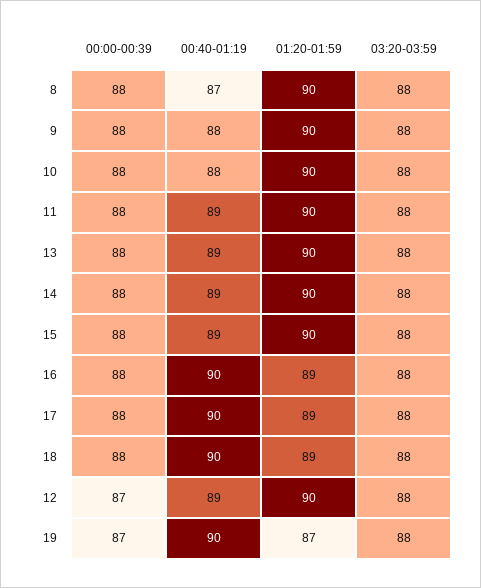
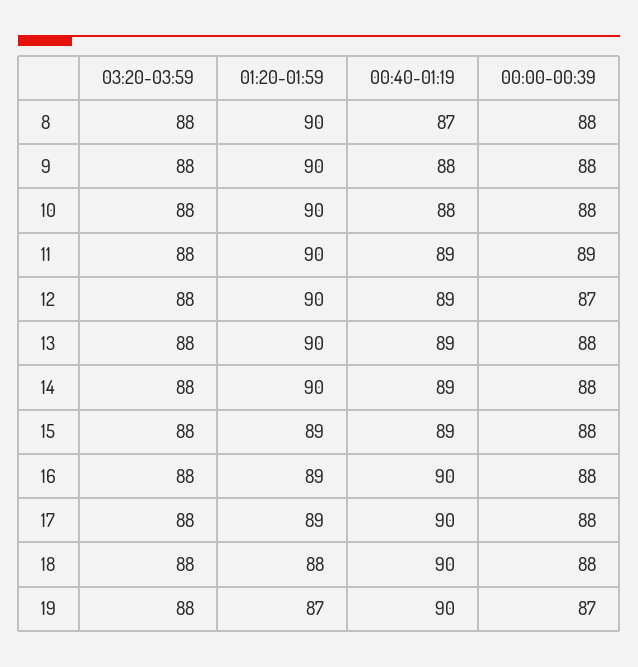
00:00-00:39, 11: 88 -> 89
01:20-01:59, 15: 90 -> 89
01:20-01:59, 18: 89 -> 88

